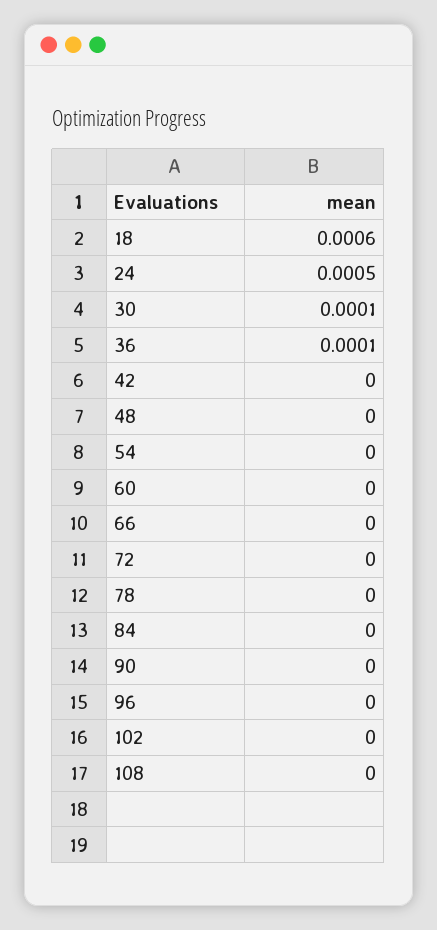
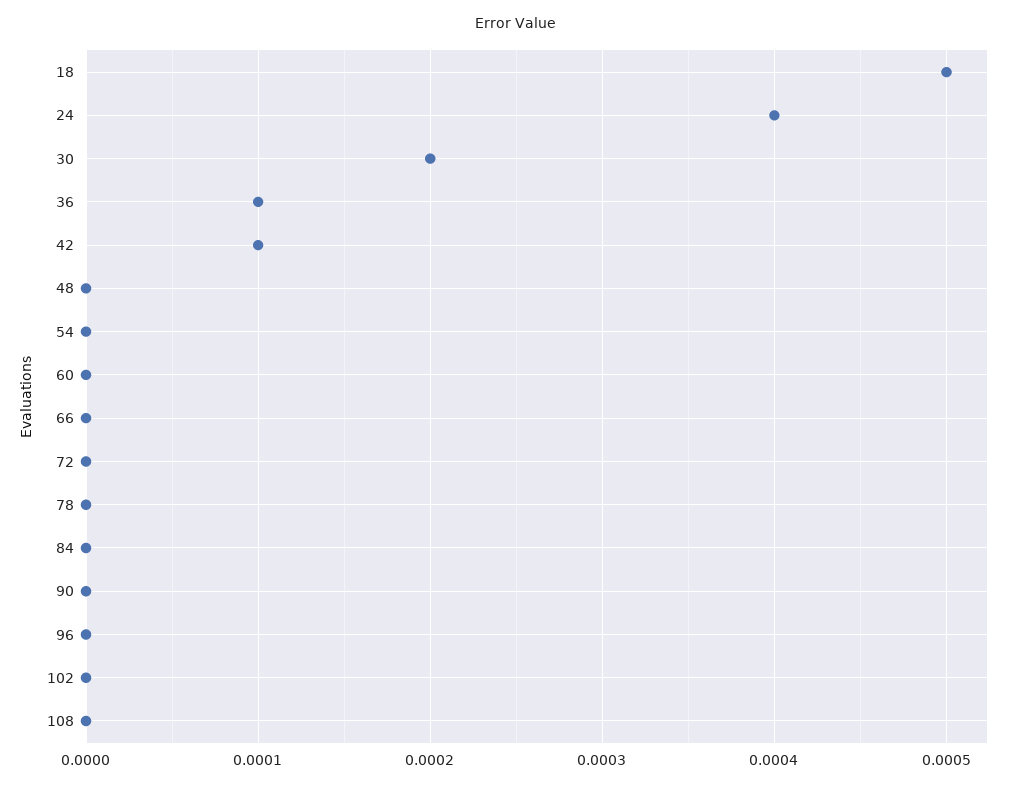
18: 0.0006 -> 0.0005
24: 0.0005 -> 0.0004
30: 0.0001 -> 0.0002
42: 0 -> 0.0001

